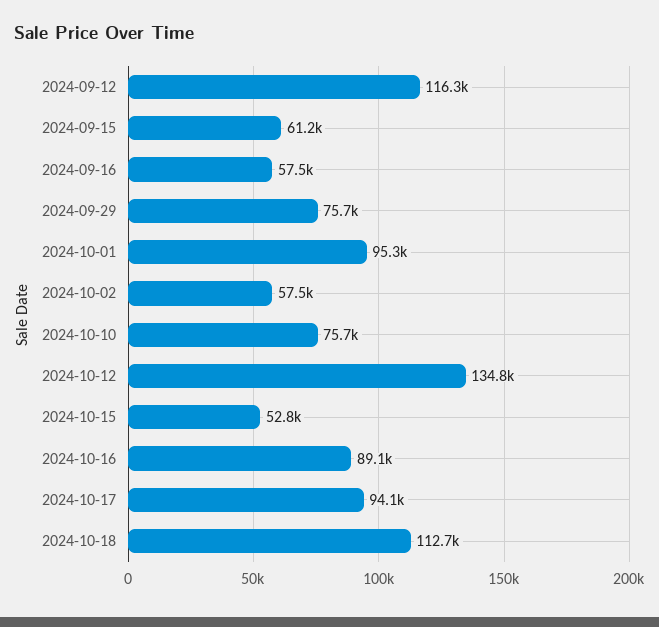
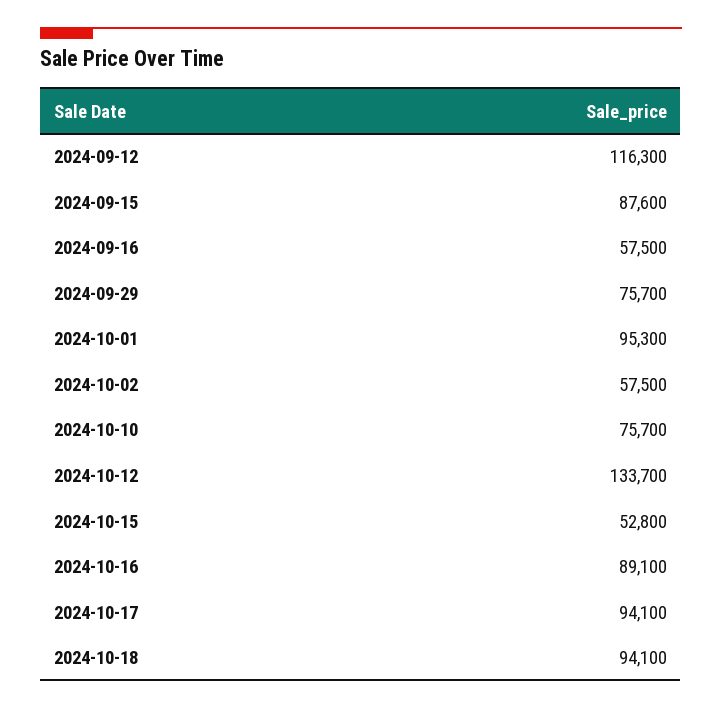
2024-09-15: 61200 -> 87600
2024-10-12: 134800 -> 133700
2024-10-18: 112700 -> 94100

